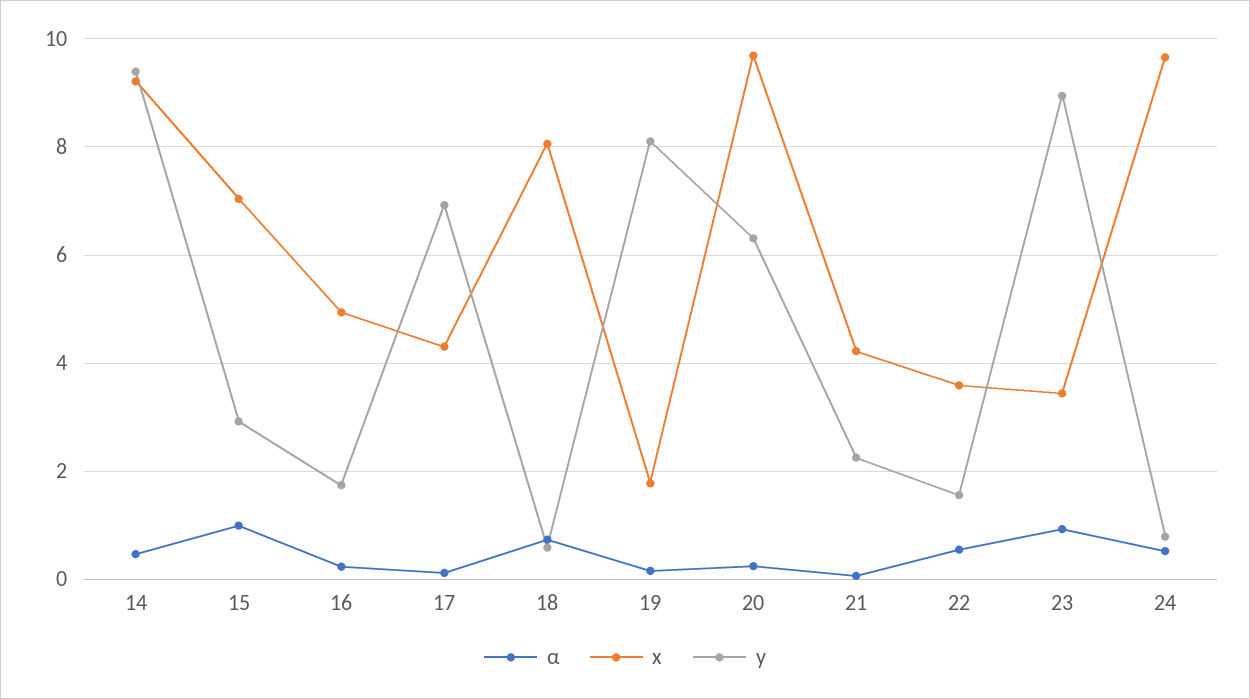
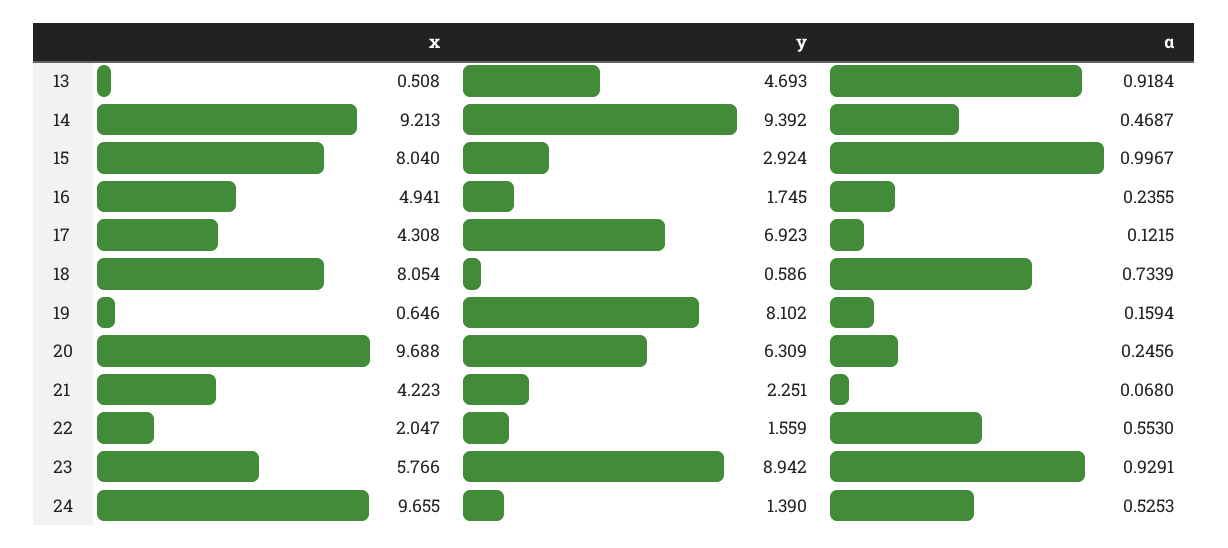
x, 15: 7 -> 8.04
x, 19: 1.8 -> 0.646
x, 22: 3.6 -> 2.047
x, 23: 3.4 -> 5.766
y, 24: 0.8 -> 1.39
x, 13: none -> 0.508
y, 13: none -> 4.693
α, 13: none -> 0.9184

